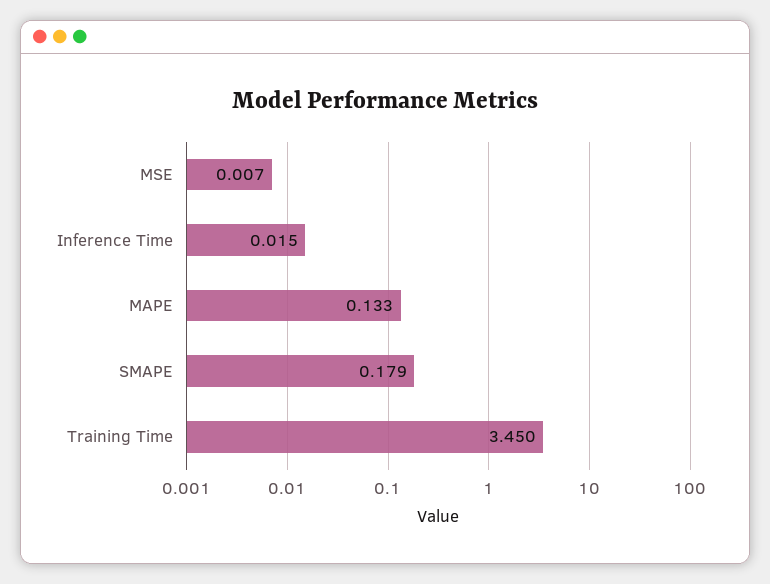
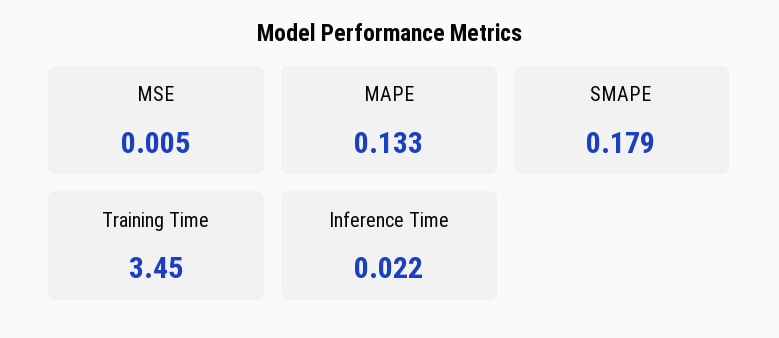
MSE: 0.007 -> 0.005
Inference Time: 0.015 -> 0.022

